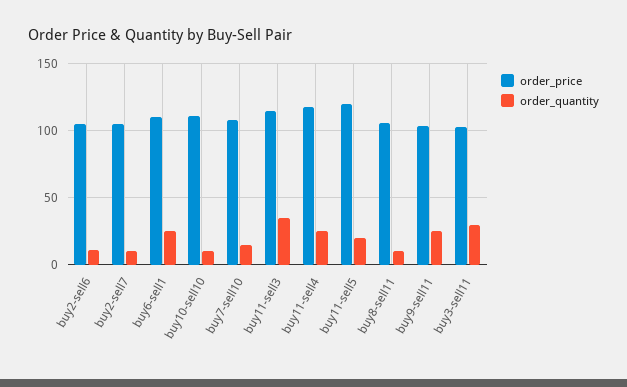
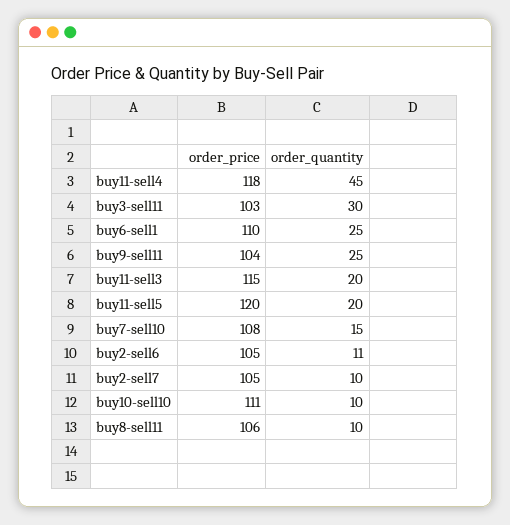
order_quantity, buy11-sell3: 35 -> 20
order_quantity, buy11-sell4: 25 -> 45

